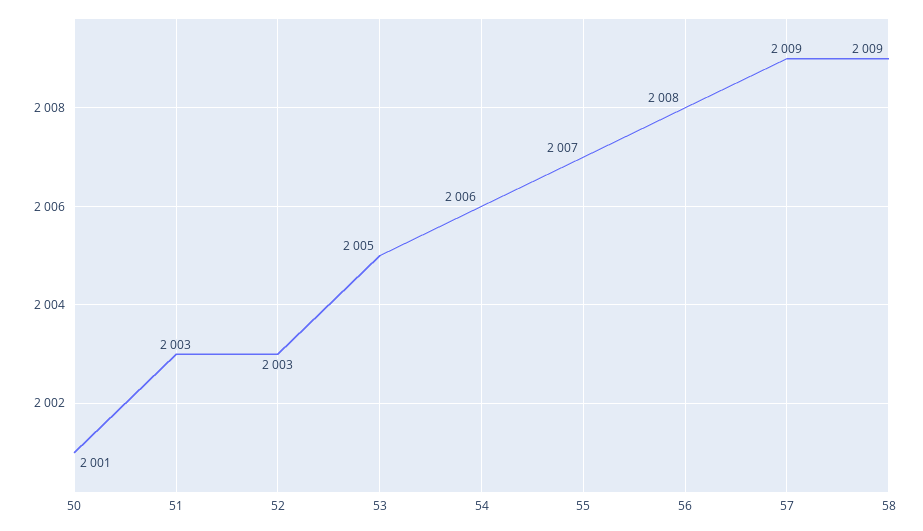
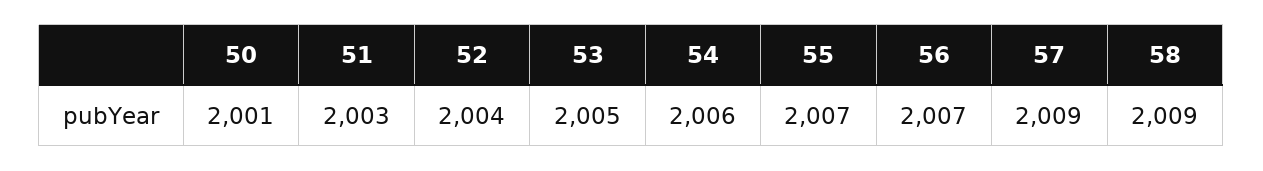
52: 2003 -> 2004
56: 2008 -> 2007

